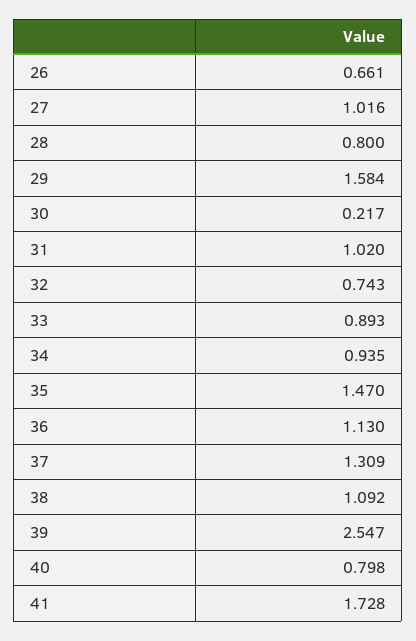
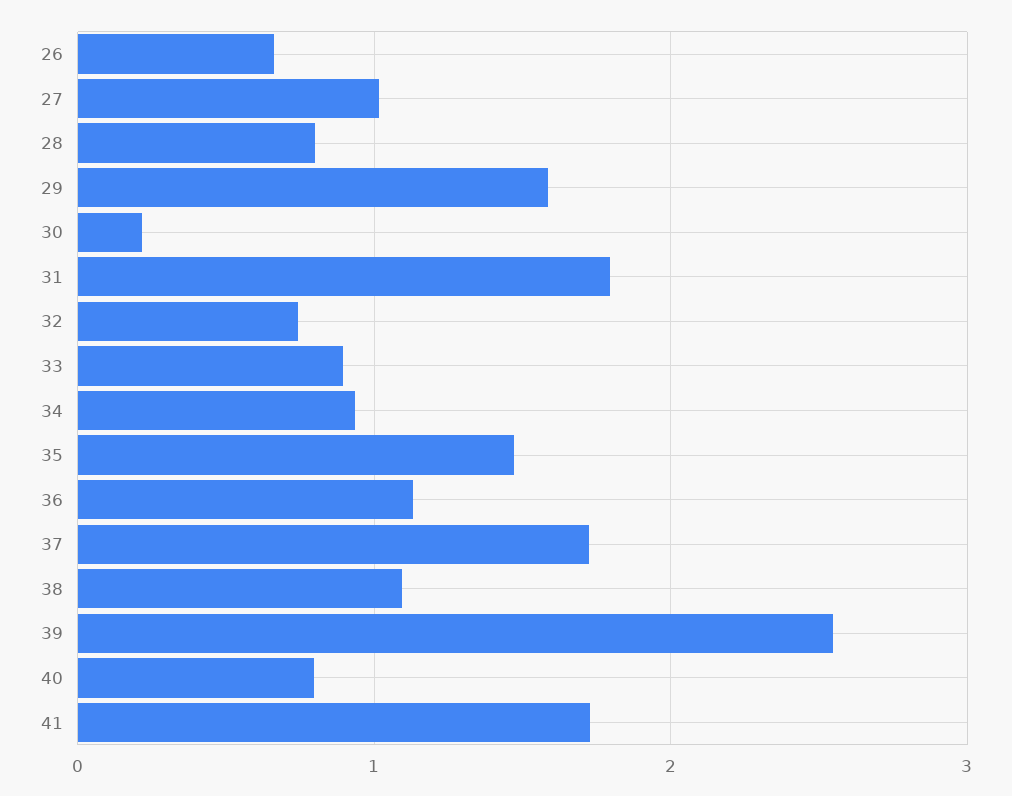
31: 1.02 -> 1.8
37: 1.309 -> 1.7

